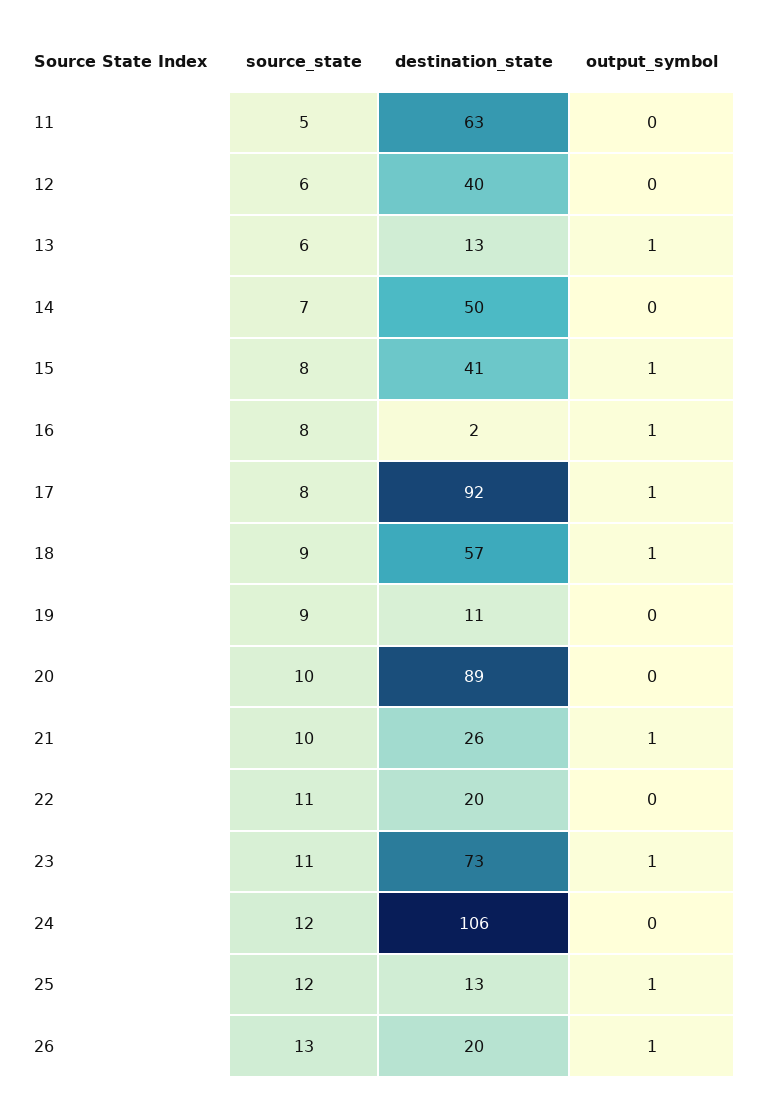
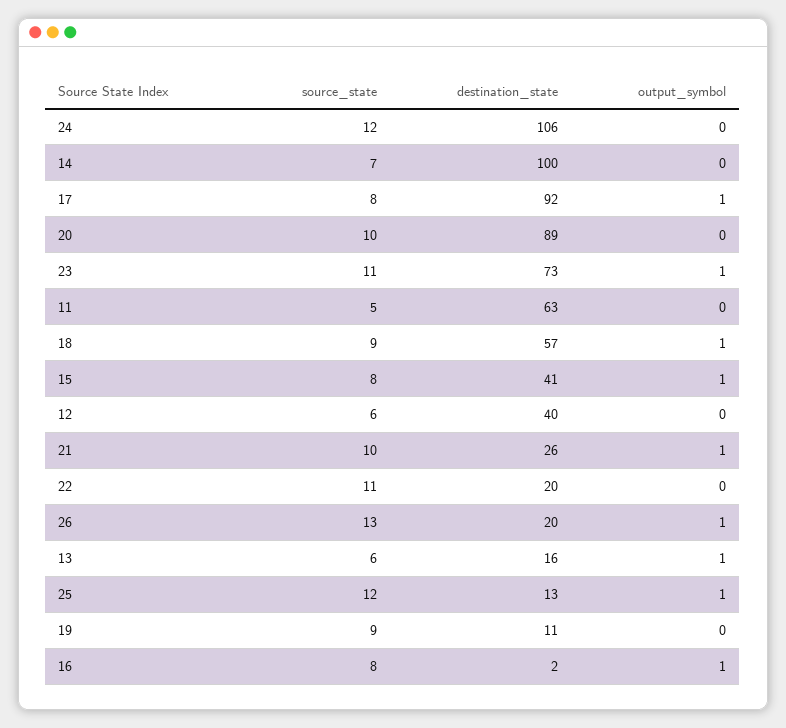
destination_state, 13: 13 -> 16
destination_state, 14: 50 -> 100

